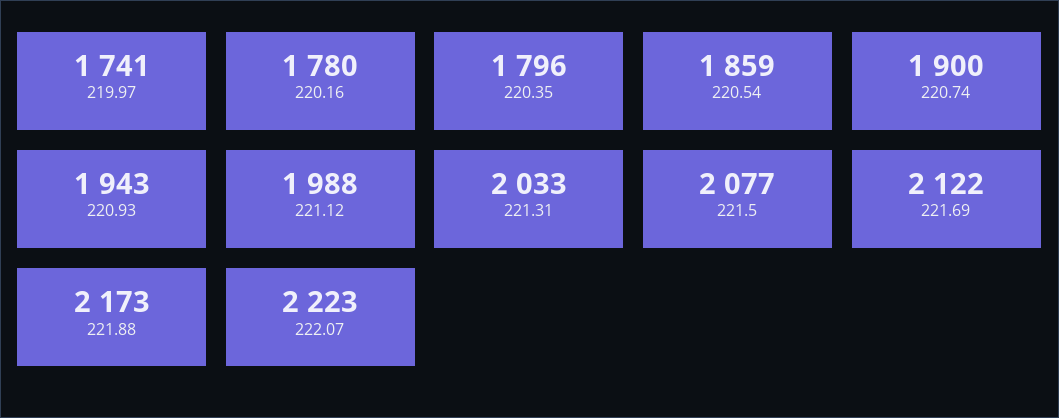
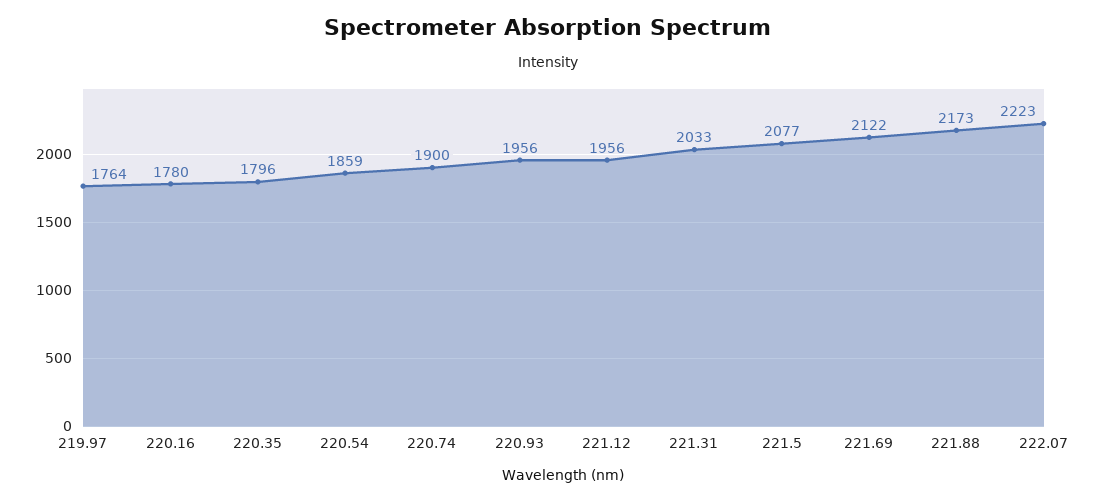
219.97: 1741 -> 1764
220.93: 1943 -> 1956
221.12: 1988 -> 1956

